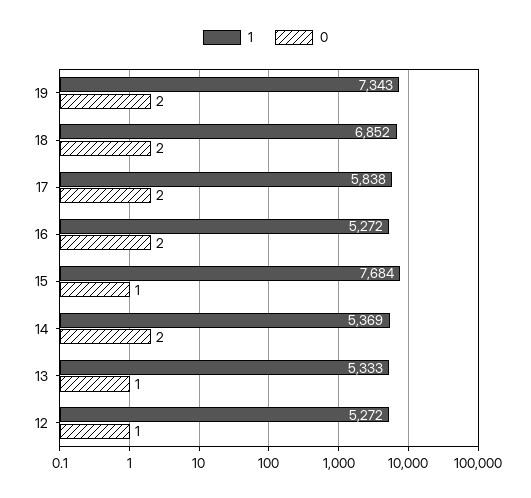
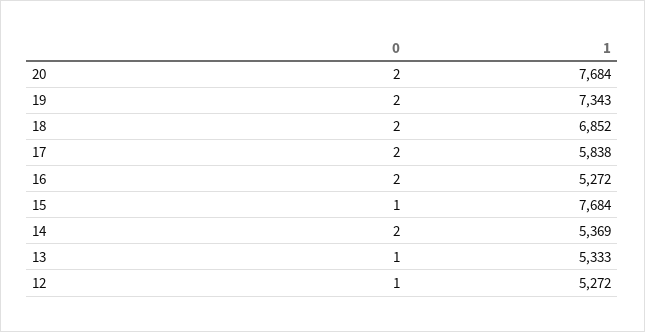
0, 20: none -> 2
1, 20: none -> 7684

